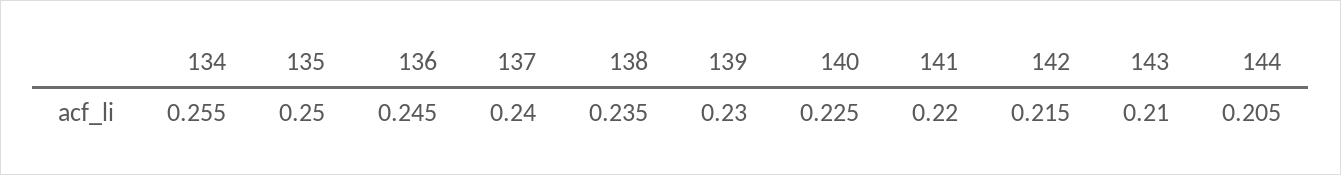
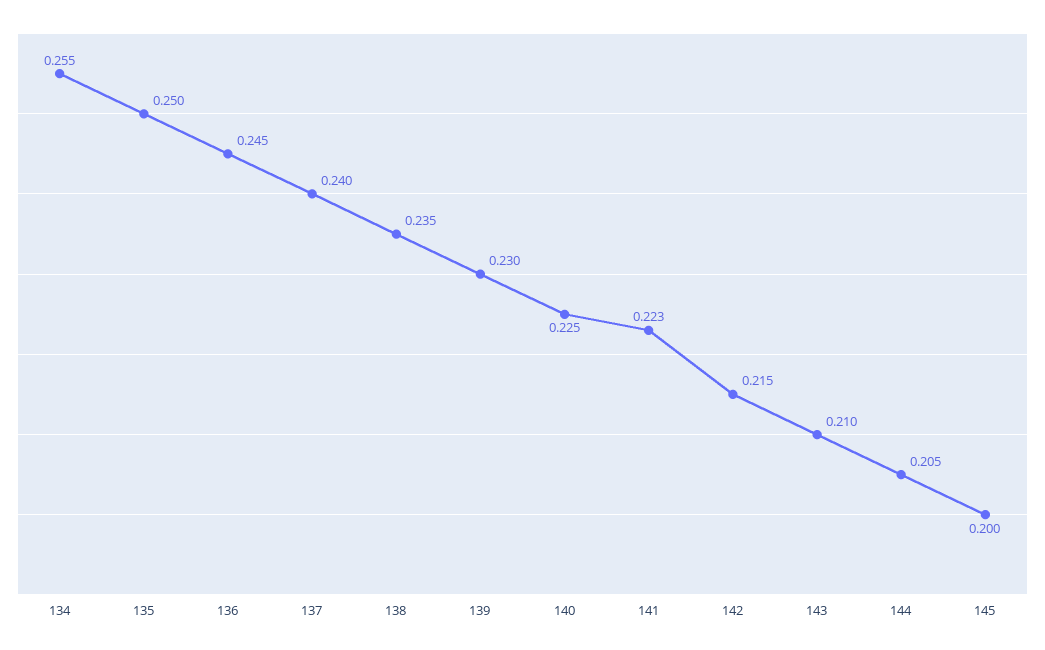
141: 0.22 -> 0.223
145: none -> 0.2

